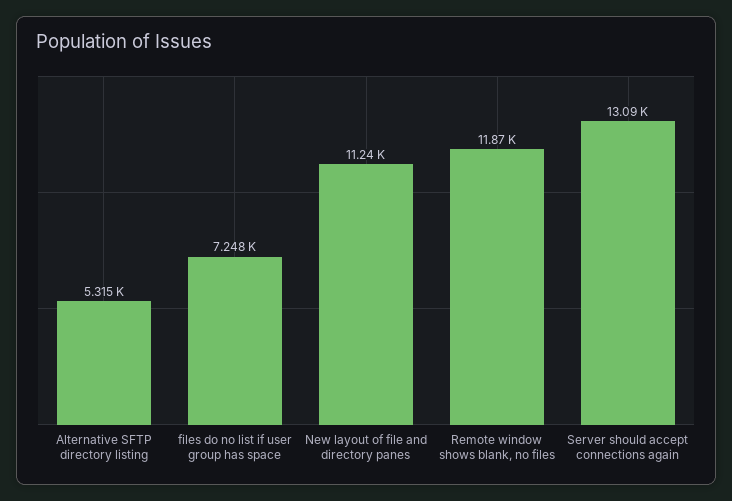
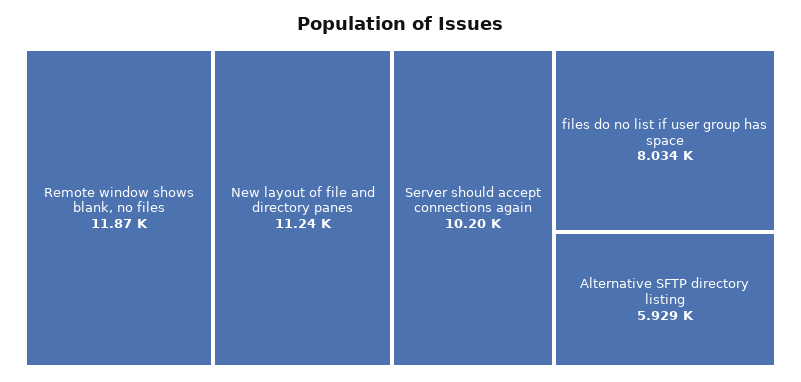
Alternative SFTP directory listing: 5315 -> 5929
files do no list if user group has space: 7248 -> 8034
Server should accept connections again: 13090 -> 10200

